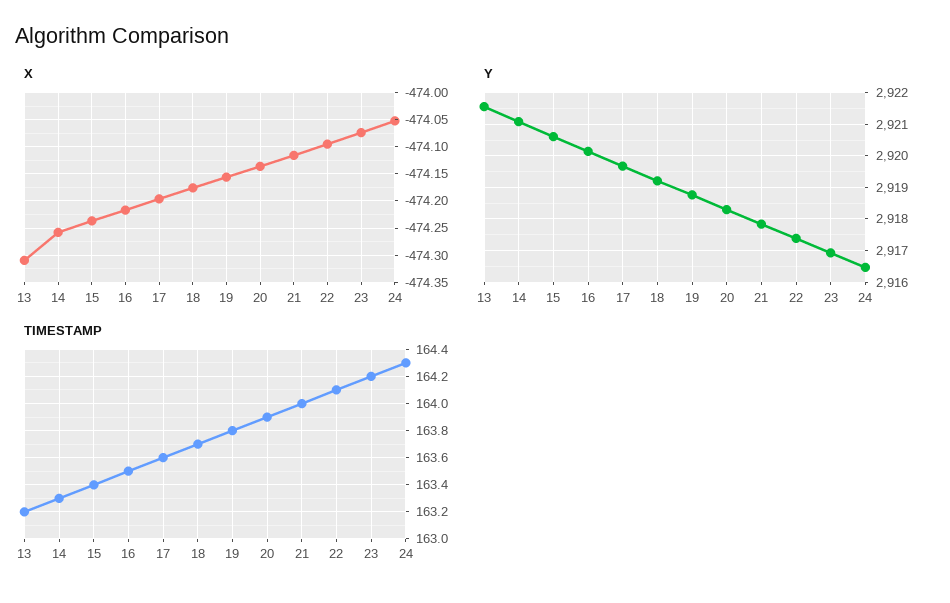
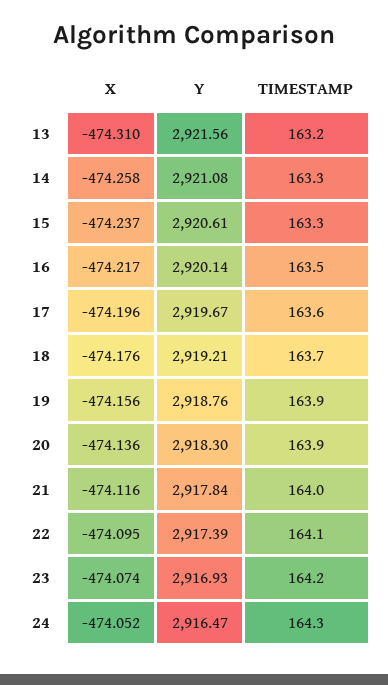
TIMESTAMP, 15: 163.4 -> 163.3
TIMESTAMP, 19: 163.8 -> 163.9

